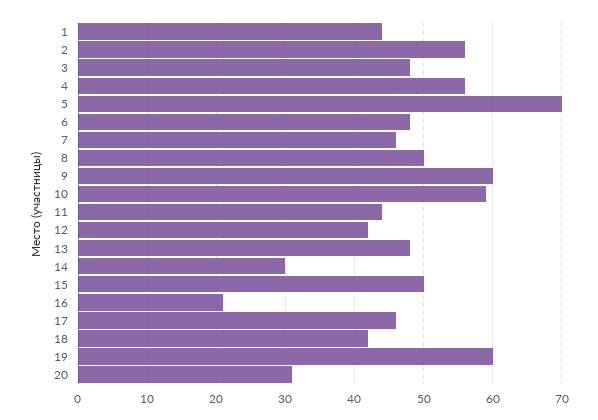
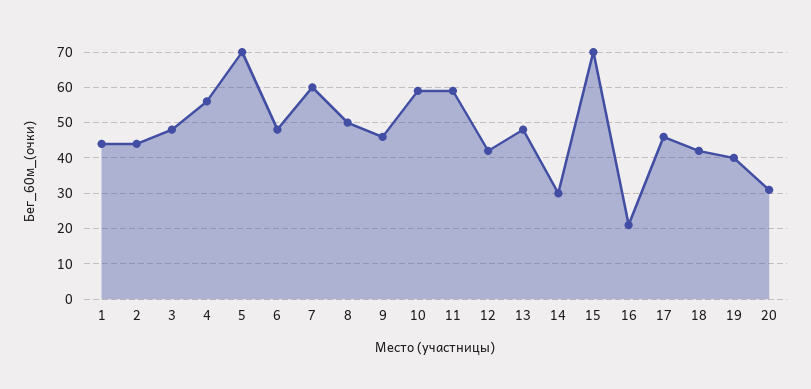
2: 56 -> 45
7: 46 -> 60
9: 60 -> 45
11: 44 -> 60
15: 50 -> 70
19: 60 -> 40

